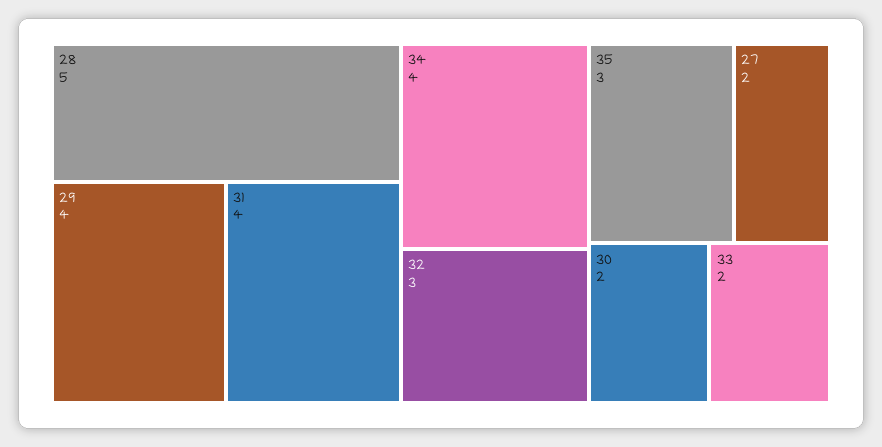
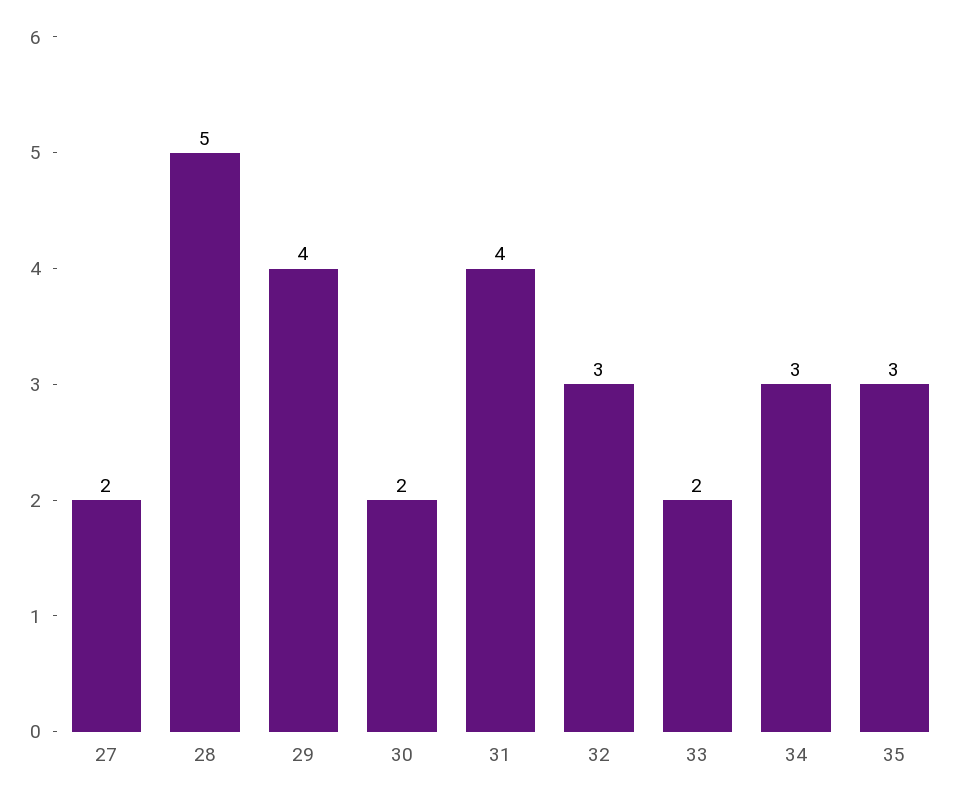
34: 4 -> 3

